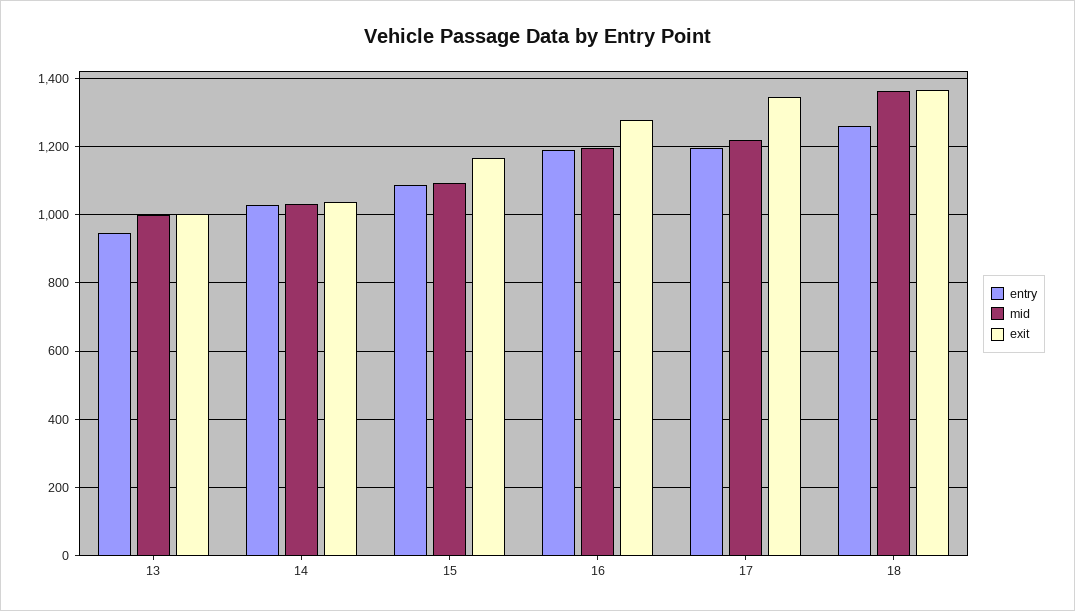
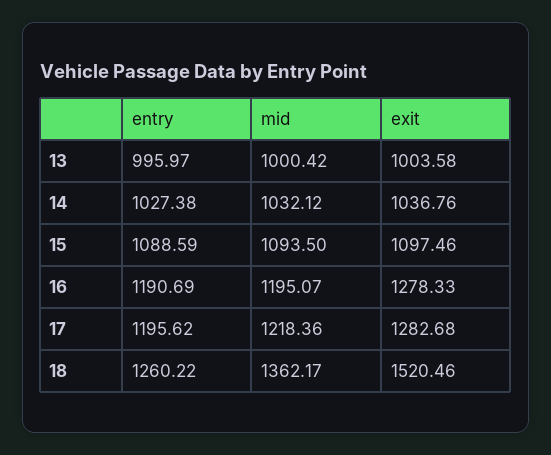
entry, 13: 940 -> 995.97
exit, 15: 1160 -> 1097.46
exit, 17: 1340 -> 1282.68
exit, 18: 1360 -> 1520.46

